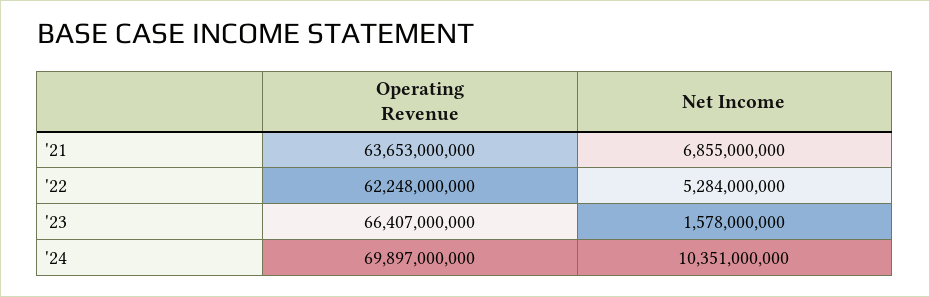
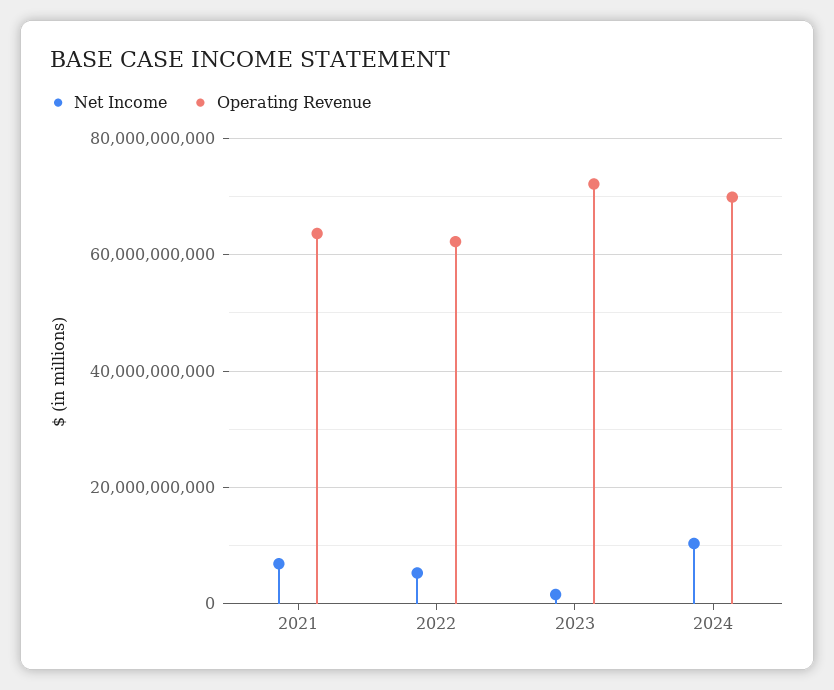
Operating Revenue, '23: 66407000000 -> 72000000000

